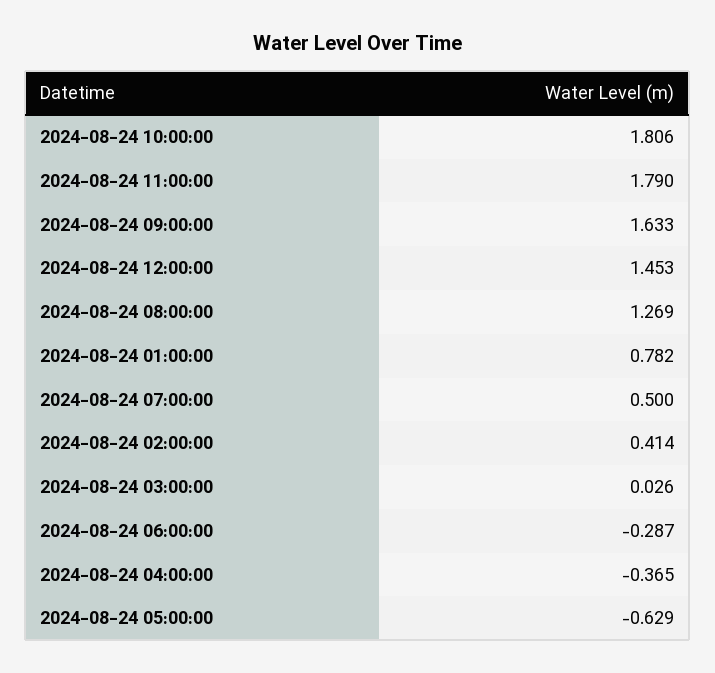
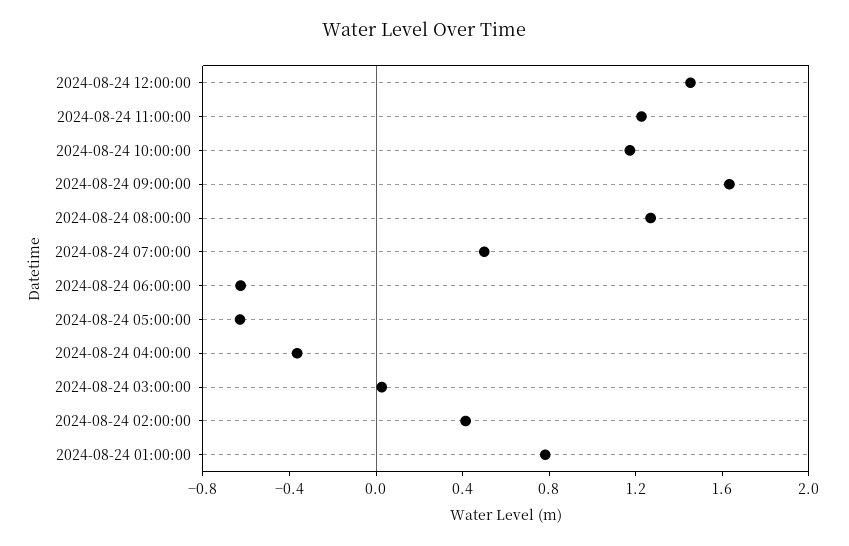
2024-08-24 10:00:00: 1.806 -> 1.2
2024-08-24 11:00:00: 1.79 -> 1.2
2024-08-24 06:00:00: -0.287 -> -0.6

